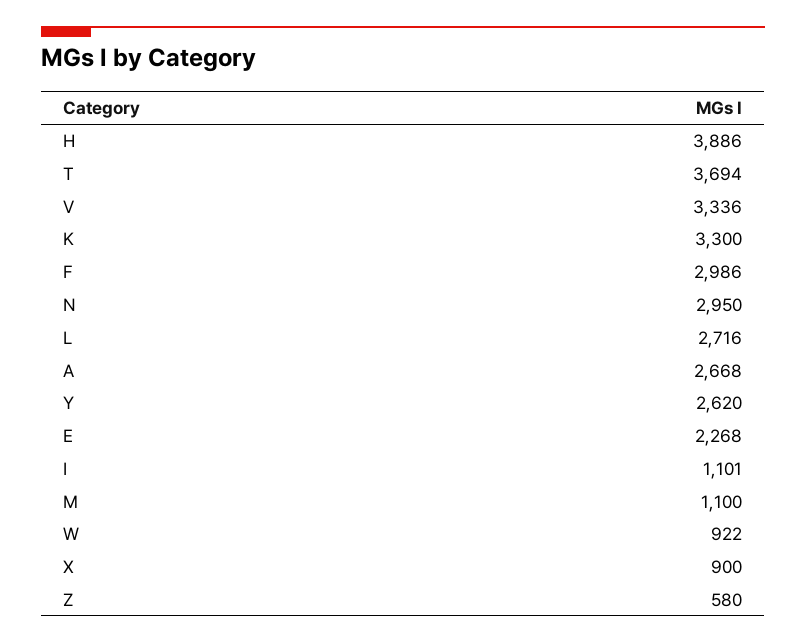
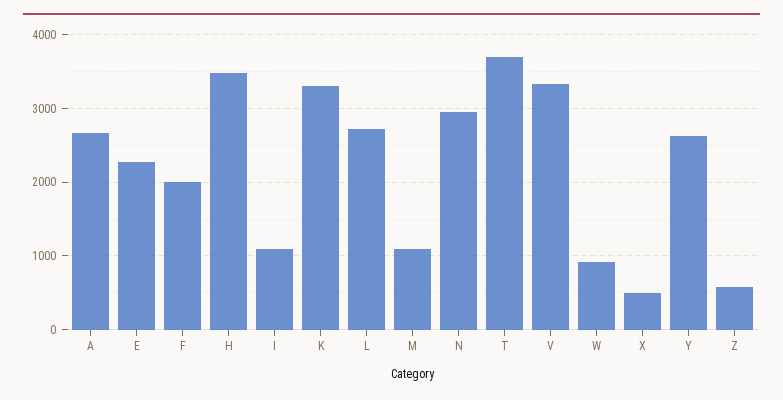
H: 3886 -> 3500
F: 2986 -> 2000
X: 900 -> 500

